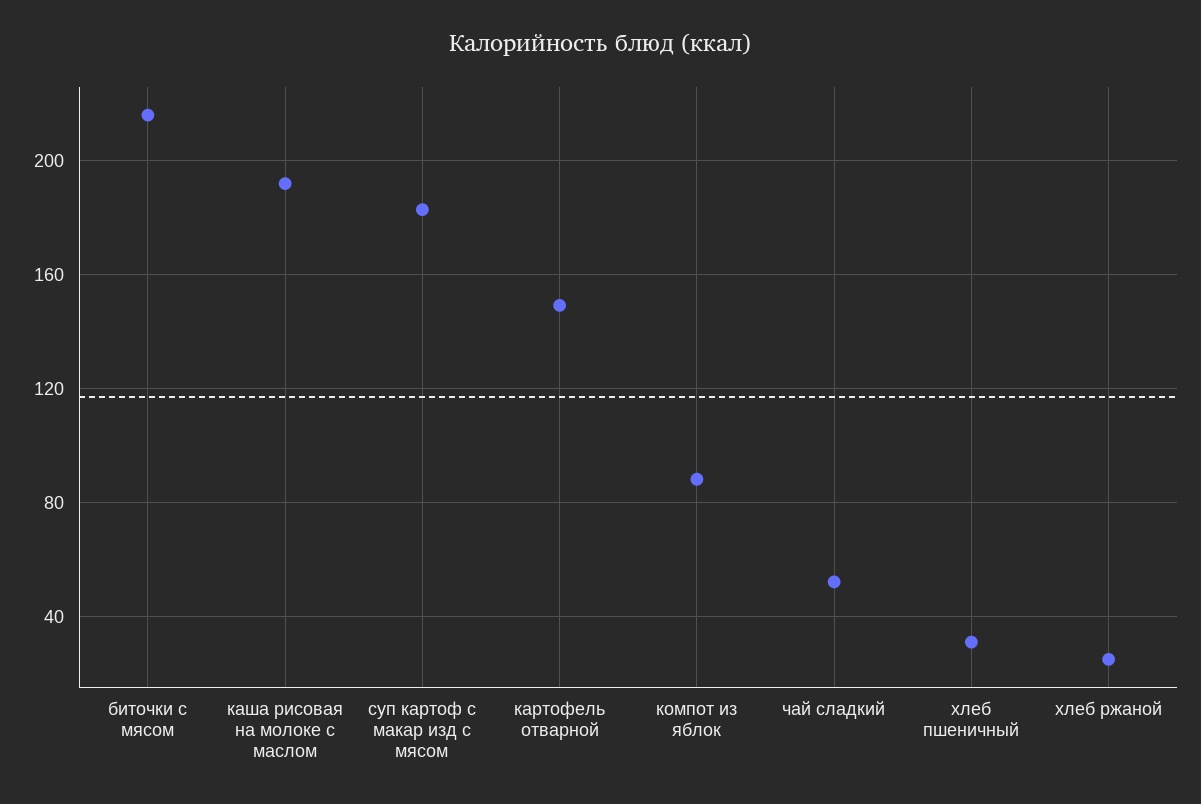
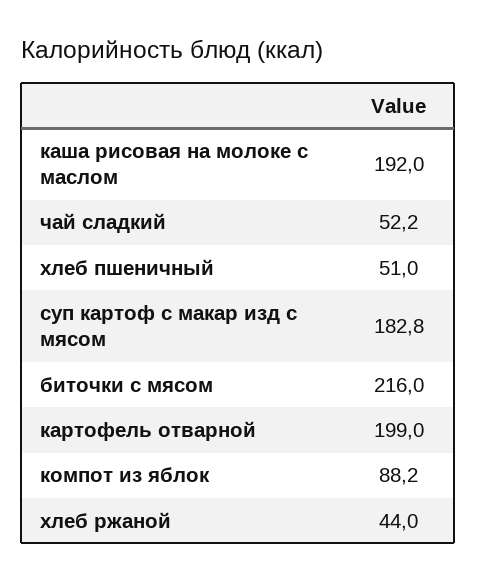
картофель отварной: 150 -> 199
хлеб пшеничный: 30 -> 51
хлеб ржаной: 25 -> 44

